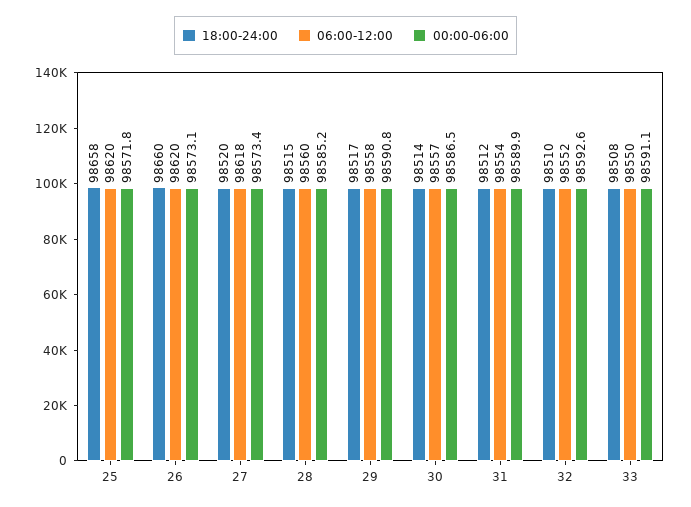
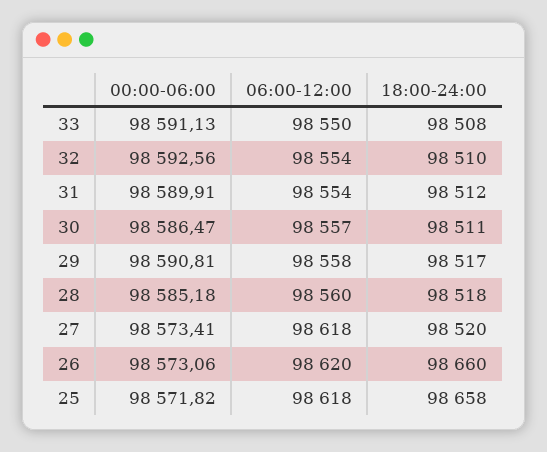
06:00-12:00, 25: 98620 -> 98618
18:00-24:00, 28: 98515 -> 98518
18:00-24:00, 30: 98514 -> 98511
06:00-12:00, 32: 98552 -> 98554

